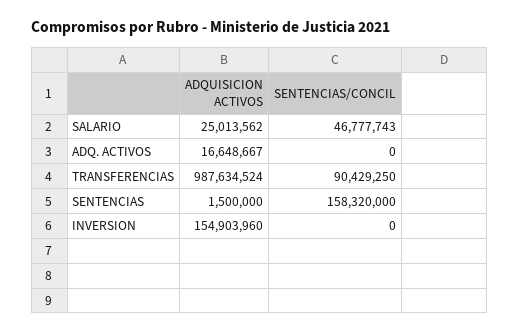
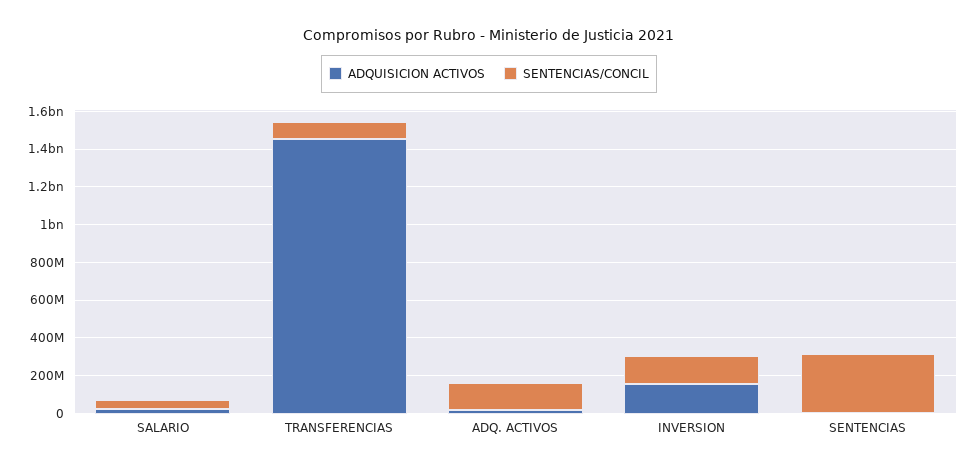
SENTENCIAS/CONCIL, ADQ. ACTIVOS: 0 -> 150000000
ADQUISICION ACTIVOS, TRANSFERENCIAS: 987634524 -> 1450000000
SENTENCIAS/CONCIL, SENTENCIAS: 158320000 -> 300000000
SENTENCIAS/CONCIL, INVERSION: 0 -> 150000000

